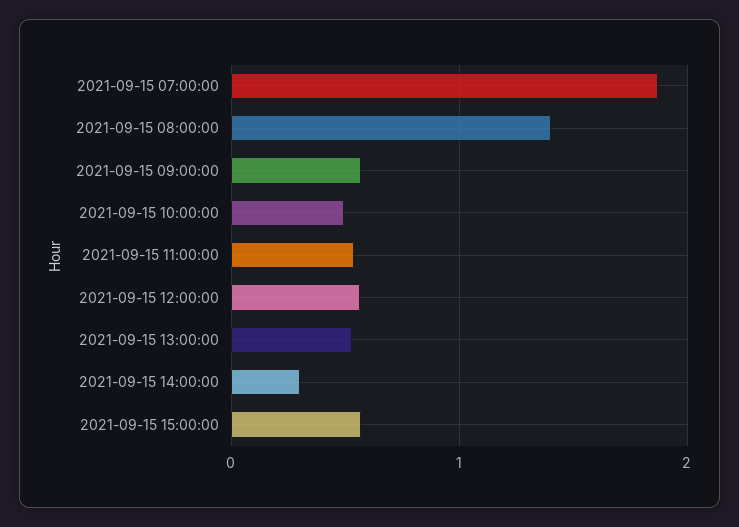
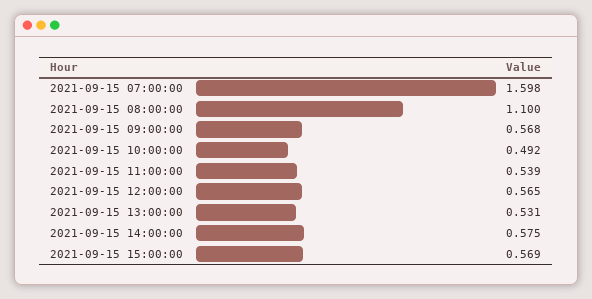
2021-09-15 07:00:00: 1.9 -> 1.598
2021-09-15 08:00:00: 1.4 -> 1.1
2021-09-15 14:00:00: 0.3 -> 0.575

